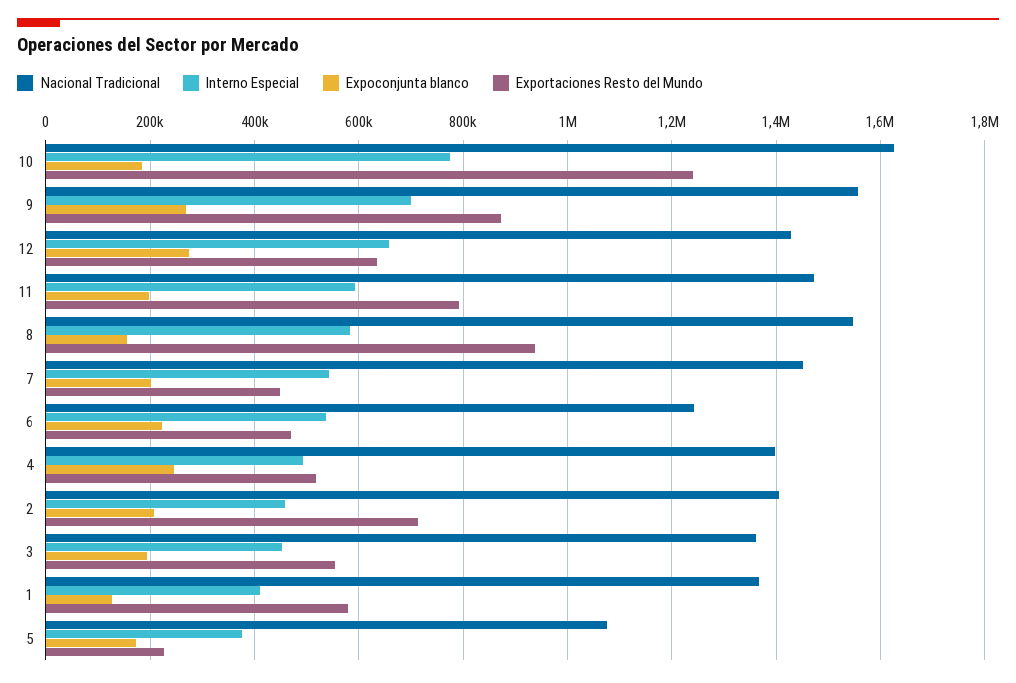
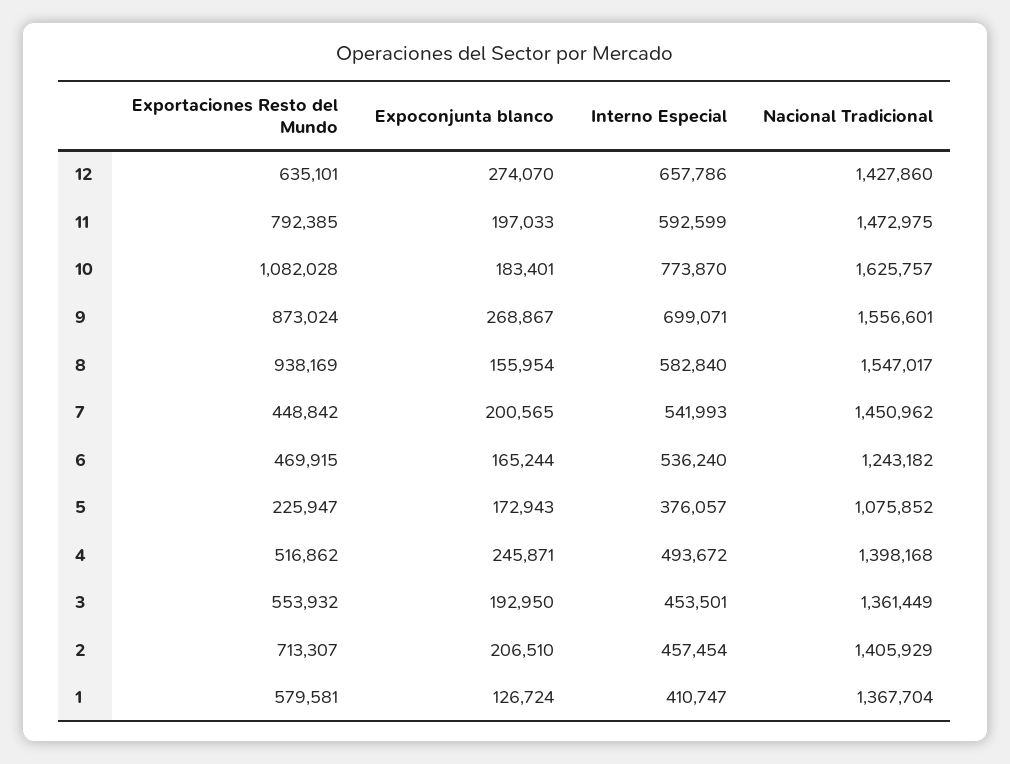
Exportaciones Resto del Mundo, 10: 1240000 -> 1082028
Expoconjunta blanco, 6: 220000 -> 165244

